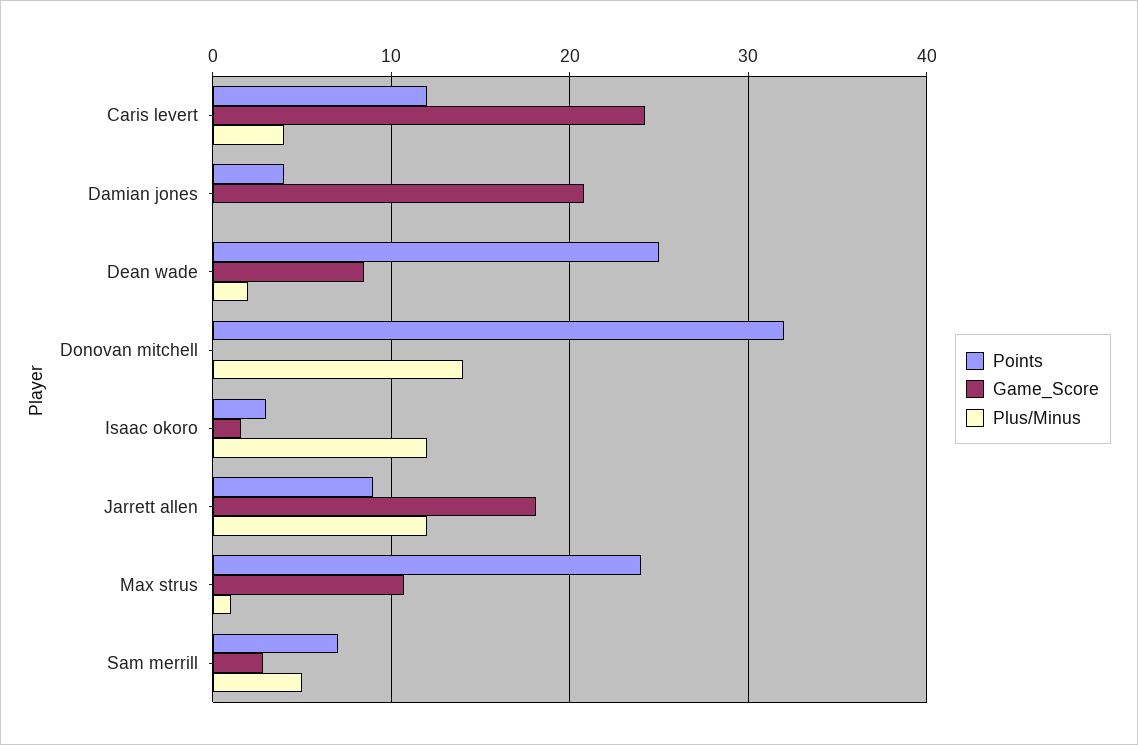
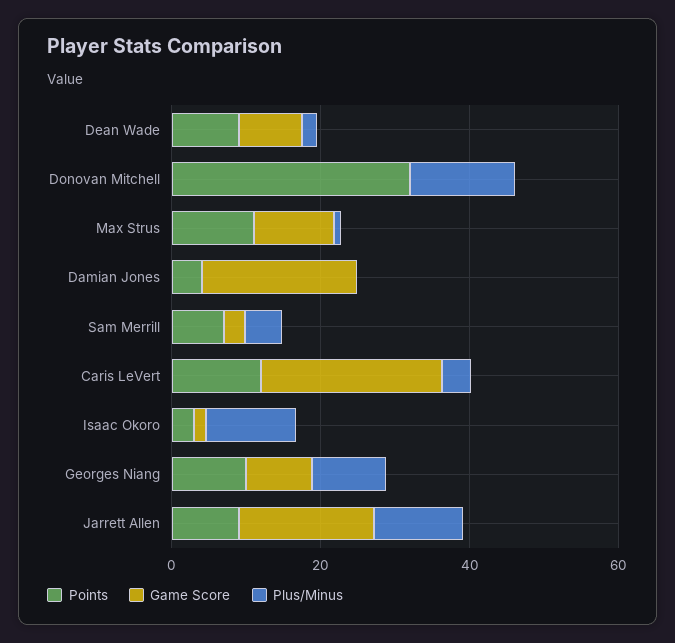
Points, Dean wade: 25 -> 10
Points, Max strus: 24 -> 10
Points, Georges Niang: none -> 10
Game_Score, Georges Niang: none -> 10
Plus/Minus, Georges Niang: none -> 10

